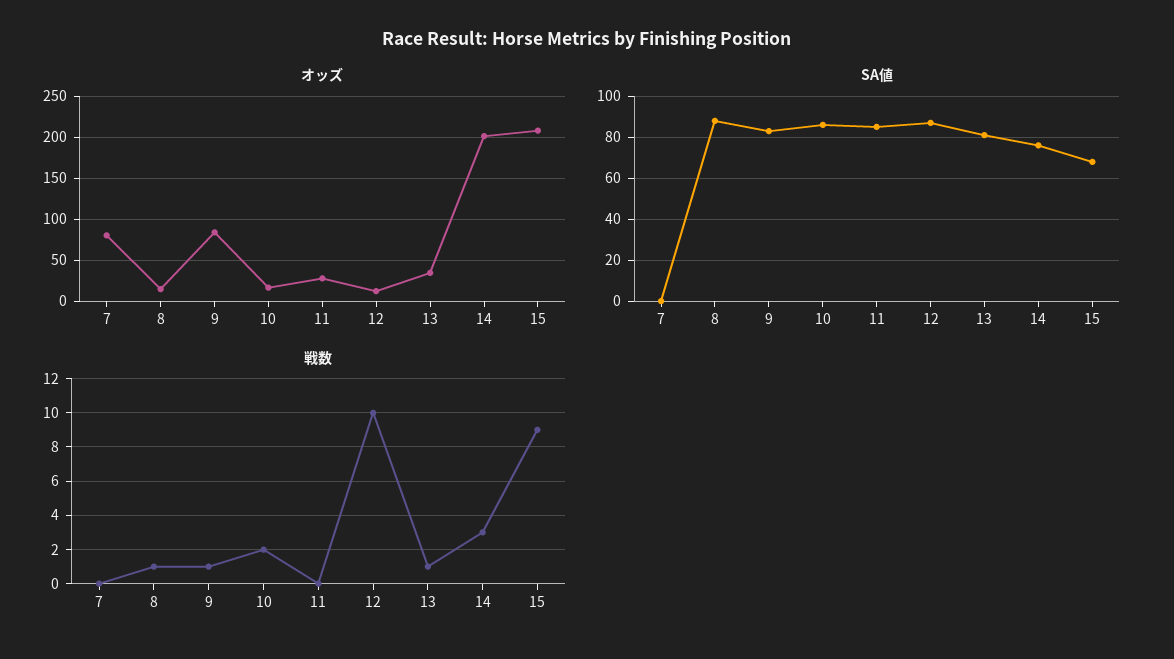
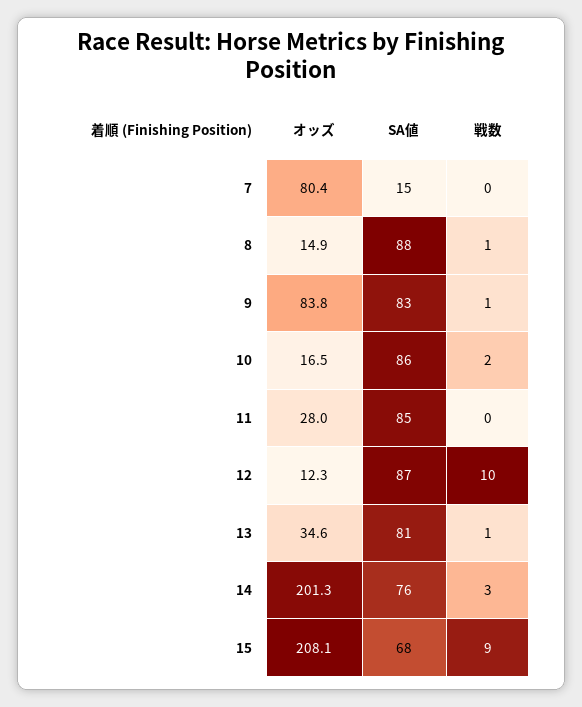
SA値, 7: 0 -> 15

